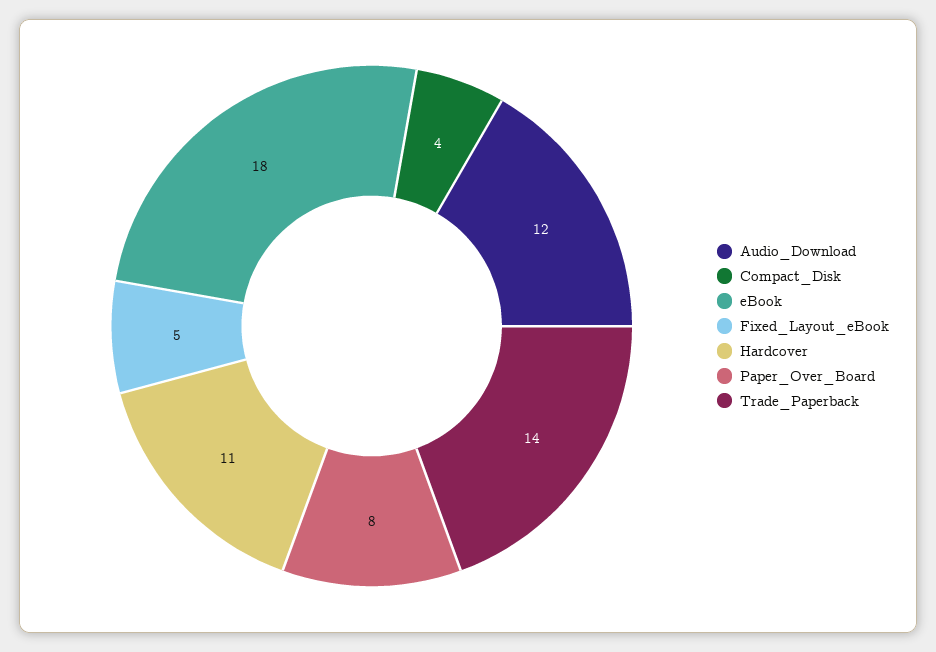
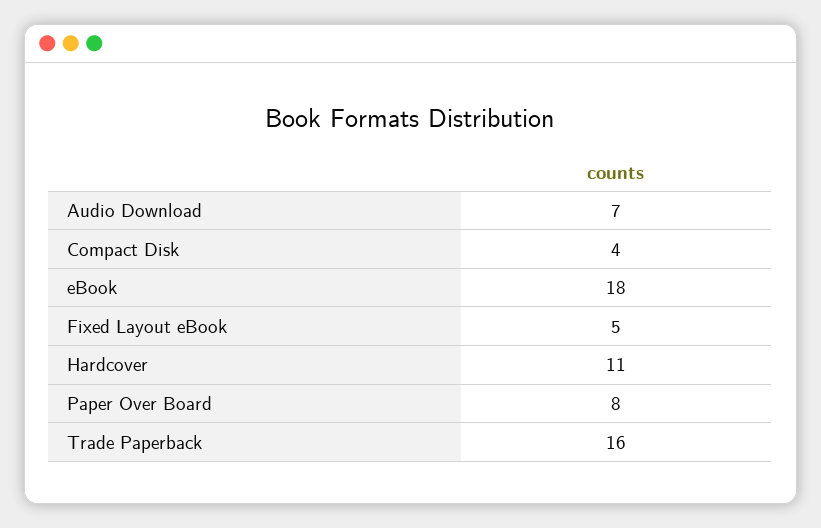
Audio_Download: 12 -> 7
Trade_Paperback: 14 -> 16

